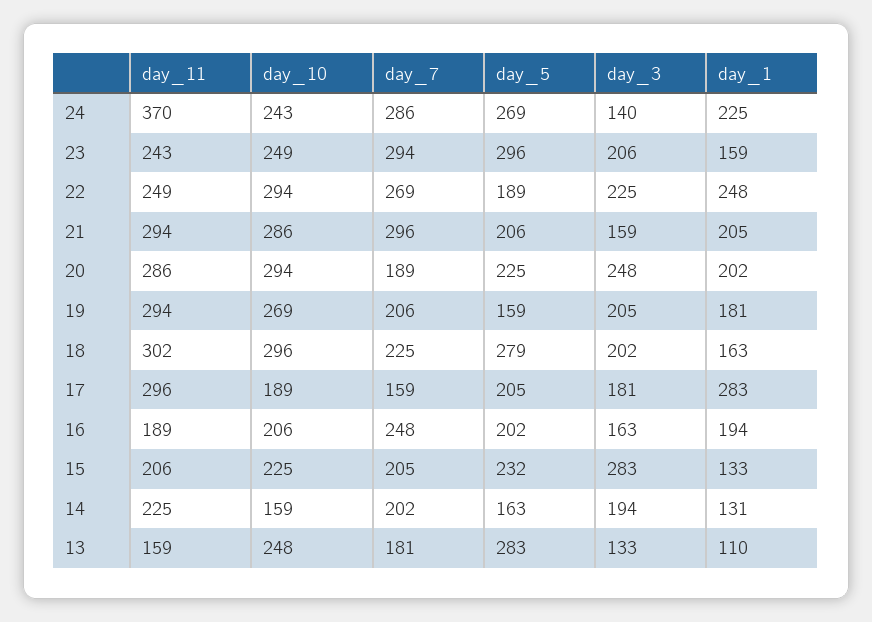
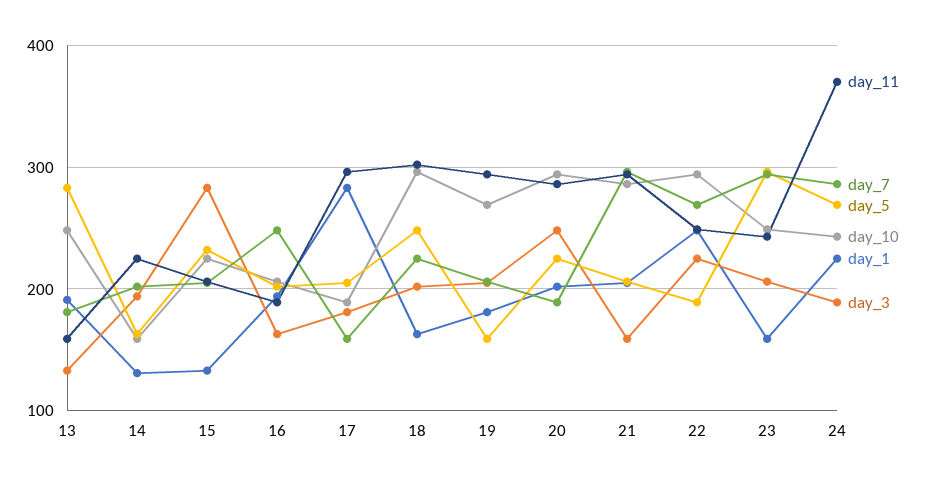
day_3, 24: 140 -> 190
day_5, 18: 279 -> 250
day_1, 13: 110 -> 190

